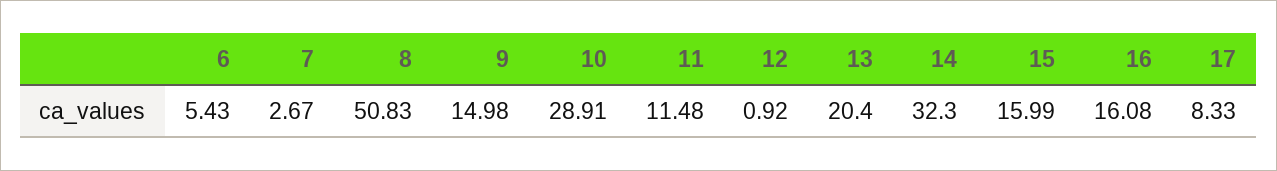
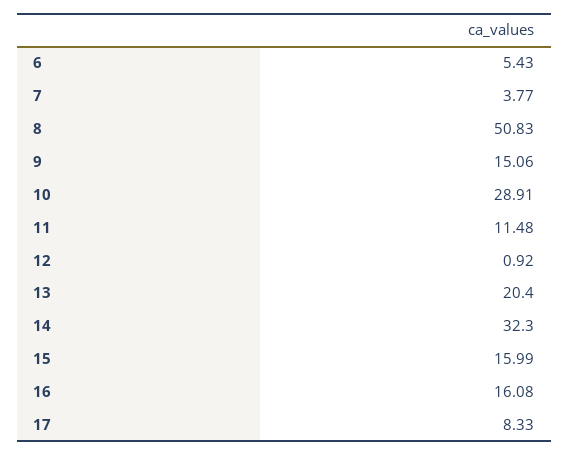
7: 2.67 -> 3.77
9: 14.98 -> 15.06

